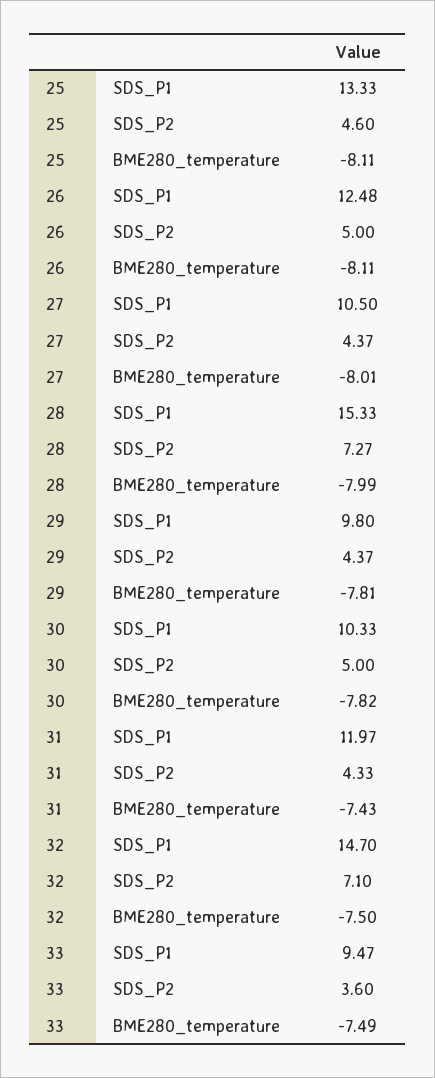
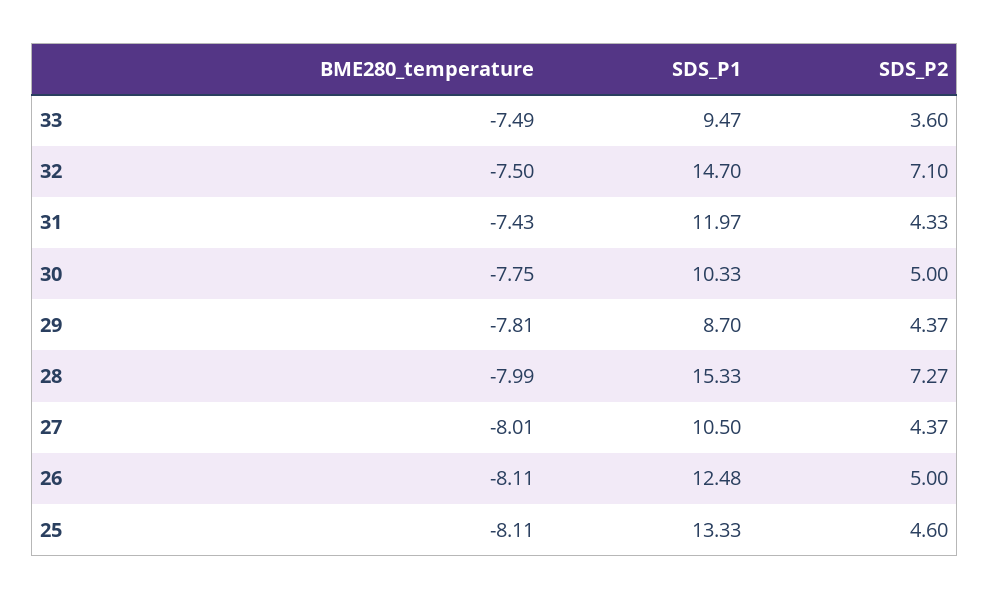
29, SDS_P1: 9.8 -> 8.7
30, BME280_temperature: -7.82 -> -7.75

